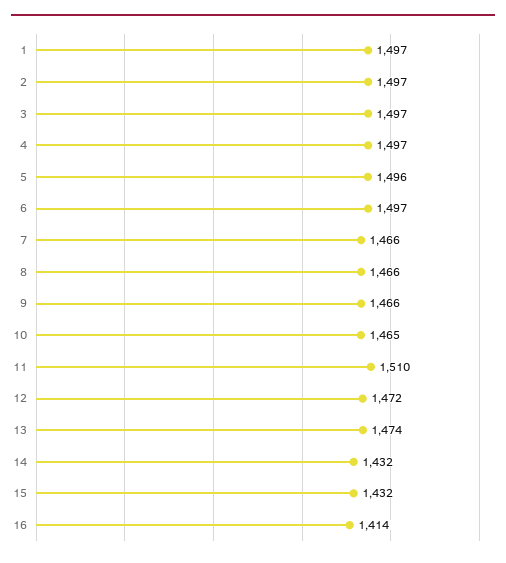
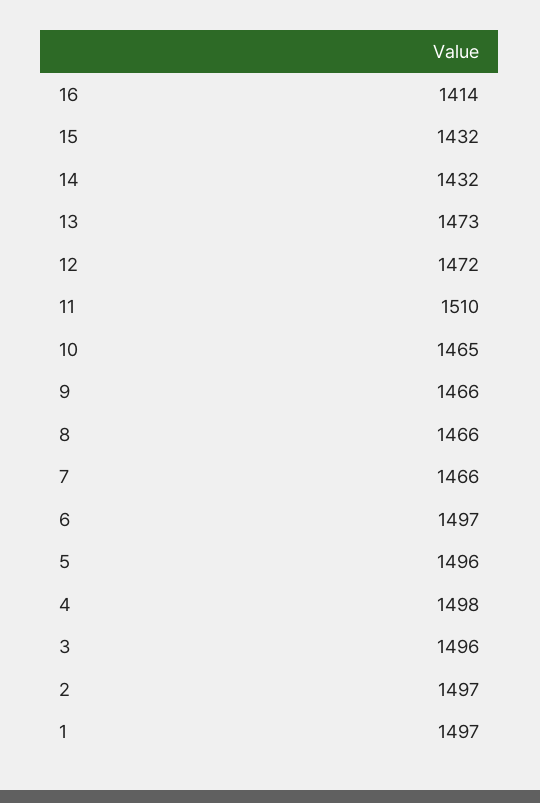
3: 1497 -> 1496
4: 1497 -> 1498
13: 1474 -> 1473

